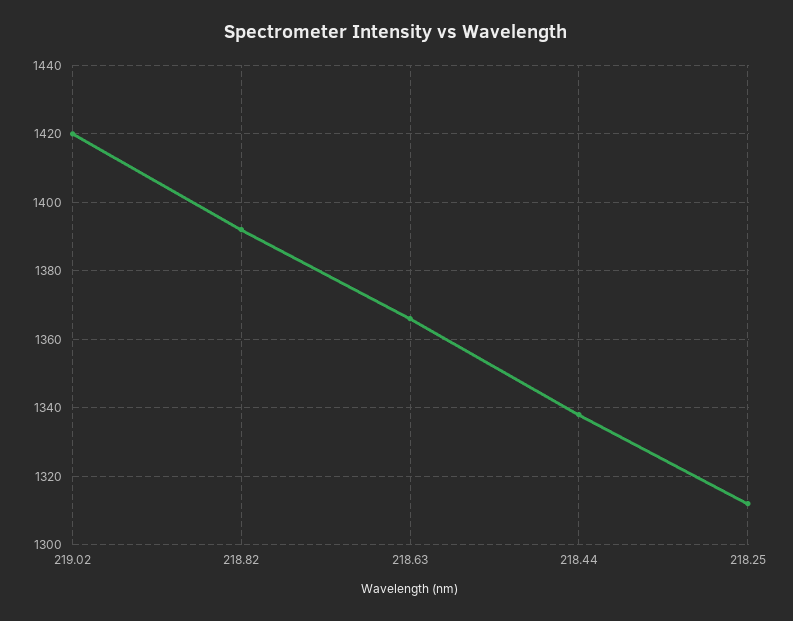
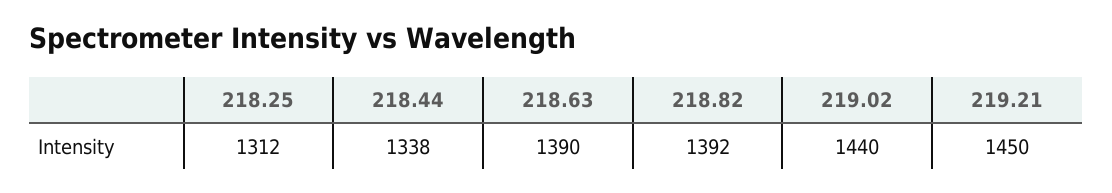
219.02: 1420 -> 1440
218.63: 1365 -> 1390
219.21: none -> 1450

